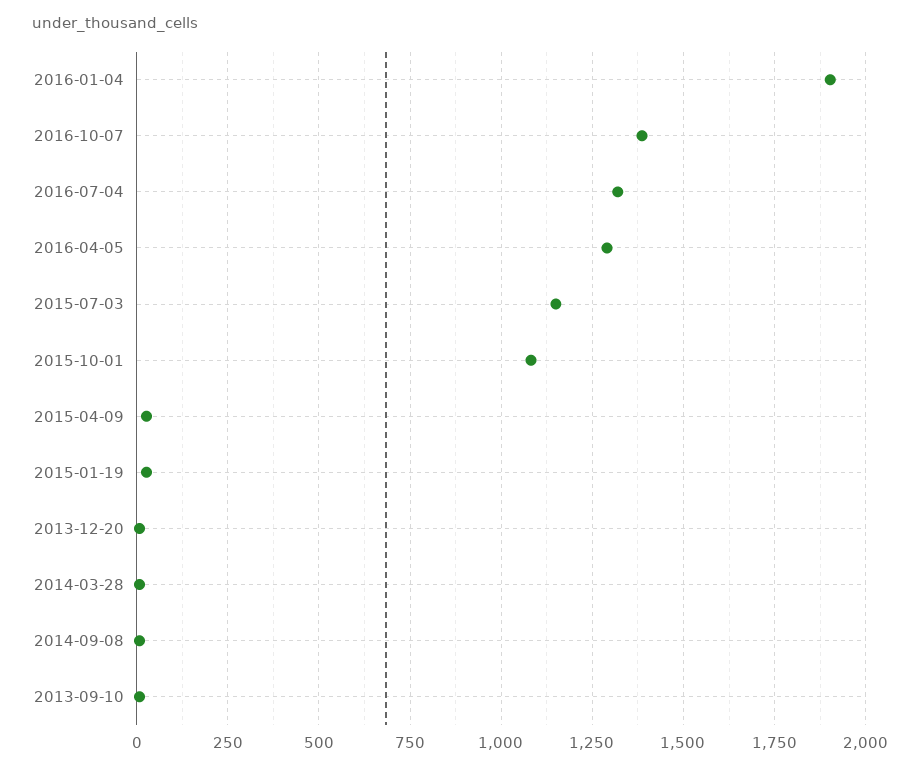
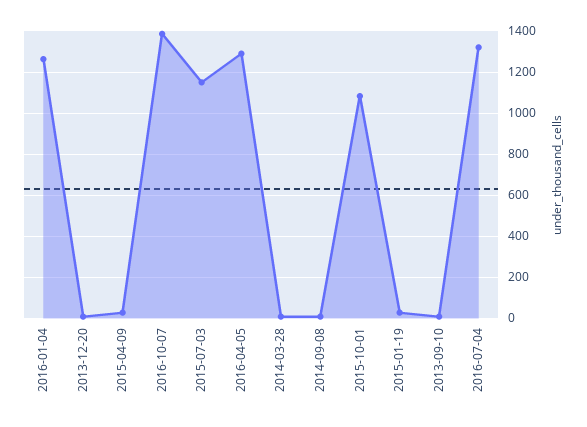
2016-01-04: 1900 -> 1250

